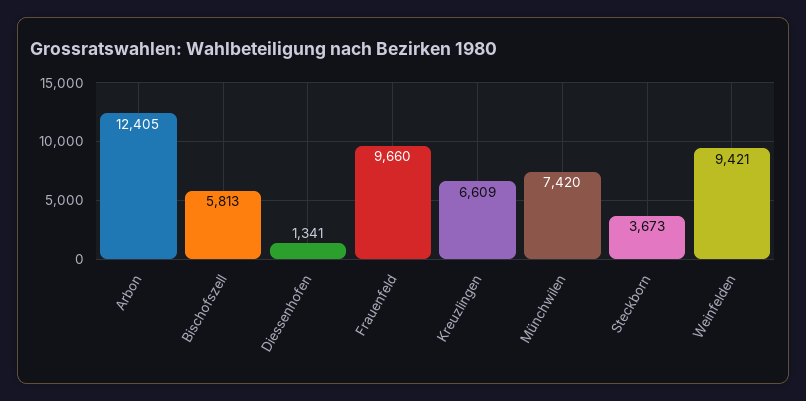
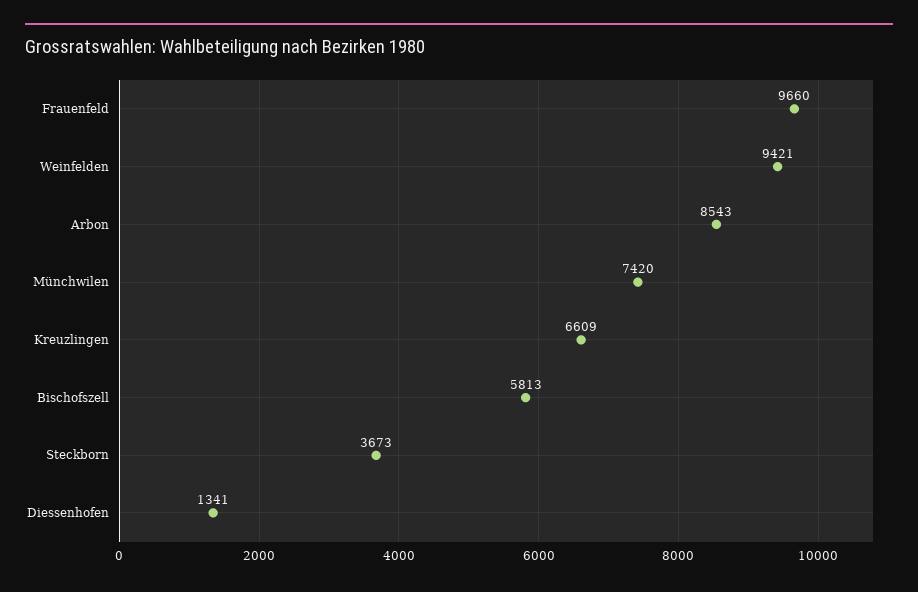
Arbon: 12405 -> 8543

